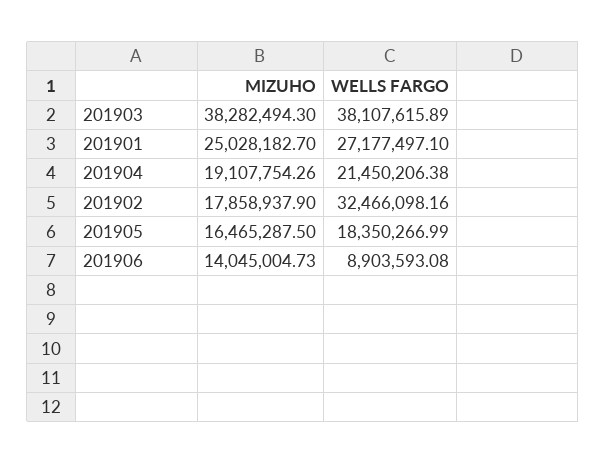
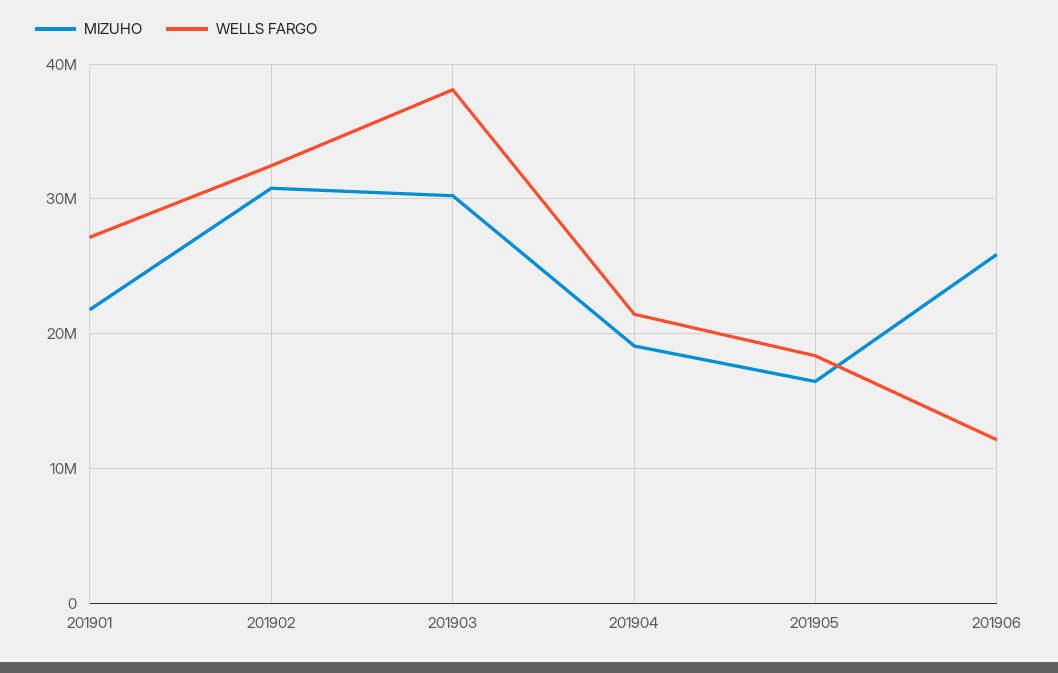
MIZUHO, 201903: 38282494.3 -> 30000000
MIZUHO, 201901: 25028182.7 -> 22000000
MIZUHO, 201902: 17858937.9 -> 31000000
MIZUHO, 201906: 14045004.73 -> 26000000
WELLS FARGO, 201906: 8903593.08 -> 12000000

